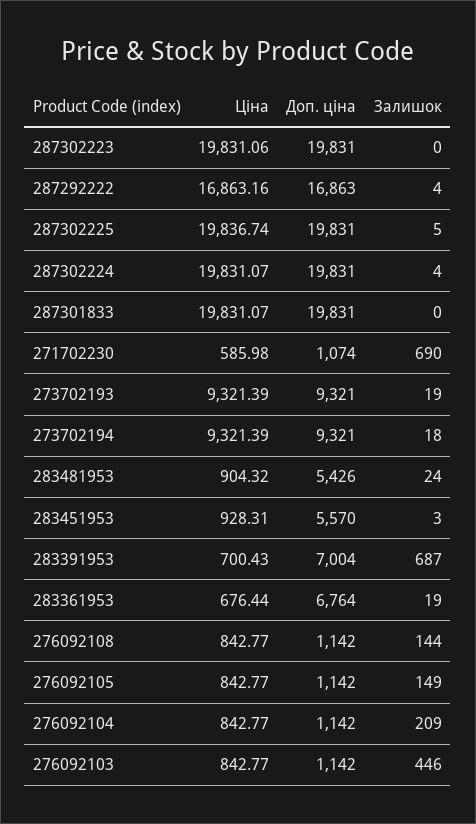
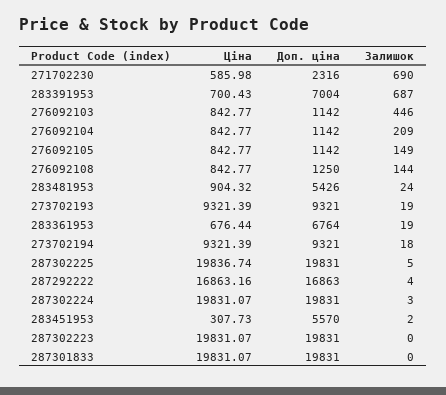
Ціна, 287302223: 19831.06 -> 19831.07
Залишок, 287302224: 4 -> 3
Доп. ціна, 271702230: 1074 -> 2316
Ціна, 283451953: 928.31 -> 307.73
Залишок, 283451953: 3 -> 2
Доп. ціна, 276092108: 1142 -> 1250

